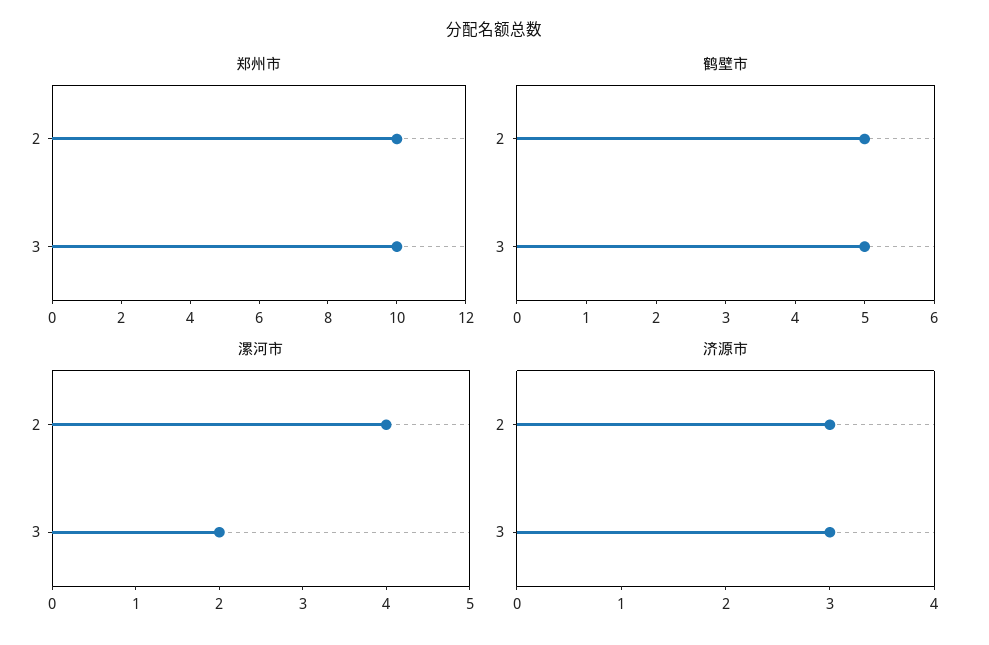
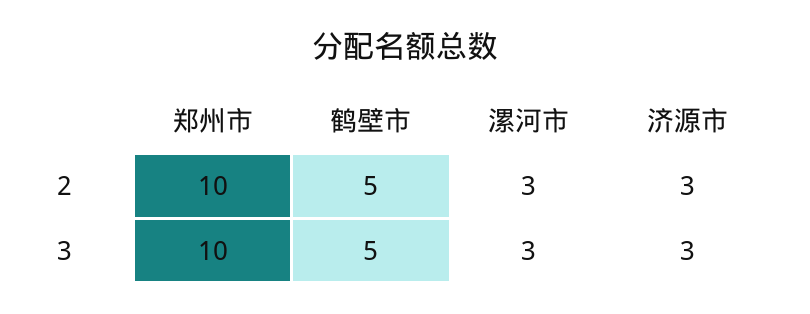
漯河市, 2: 4 -> 3
漯河市, 3: 2 -> 3

